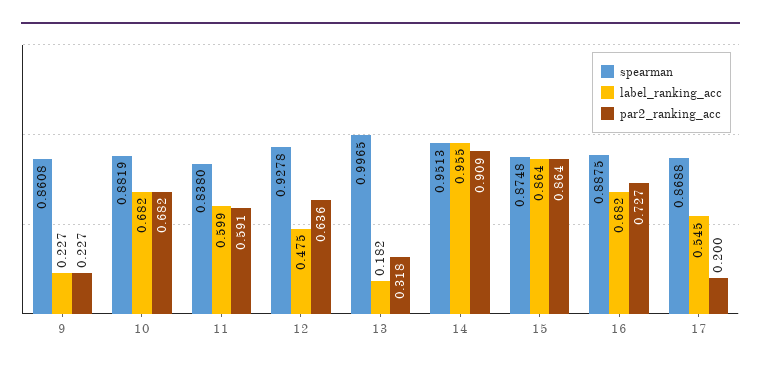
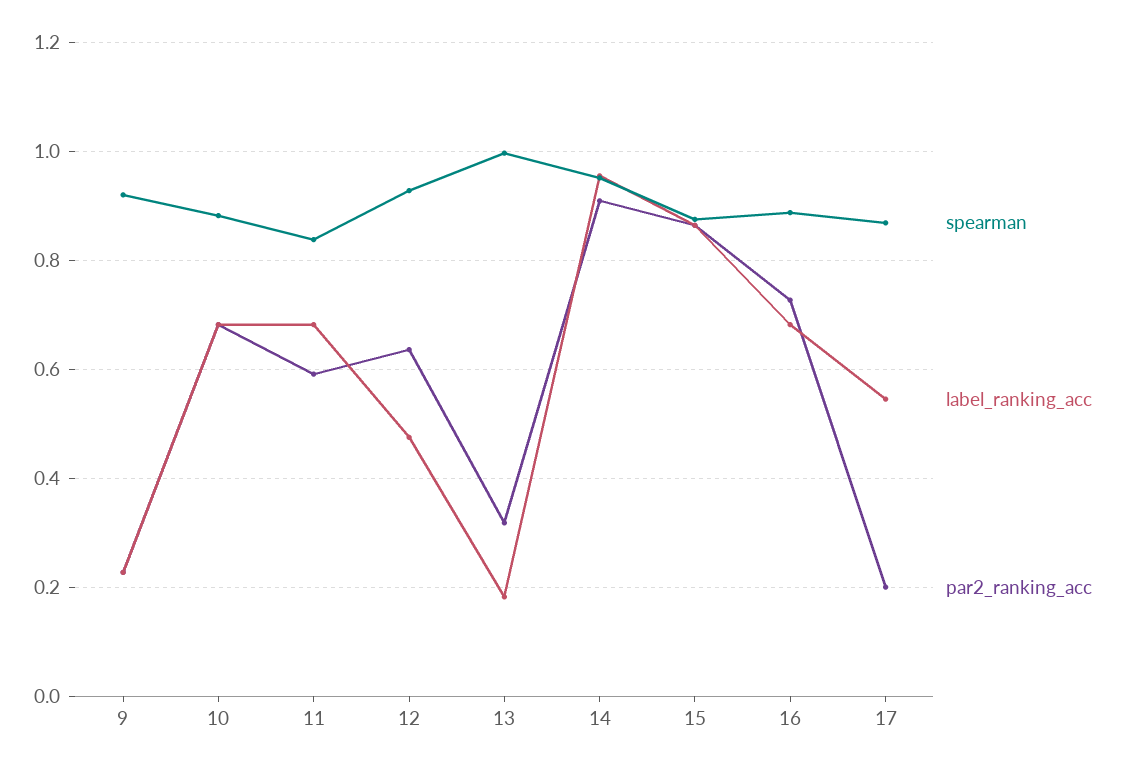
spearman, 9: 0.8608 -> 0.92
label_ranking_acc, 11: 0.599 -> 0.68

